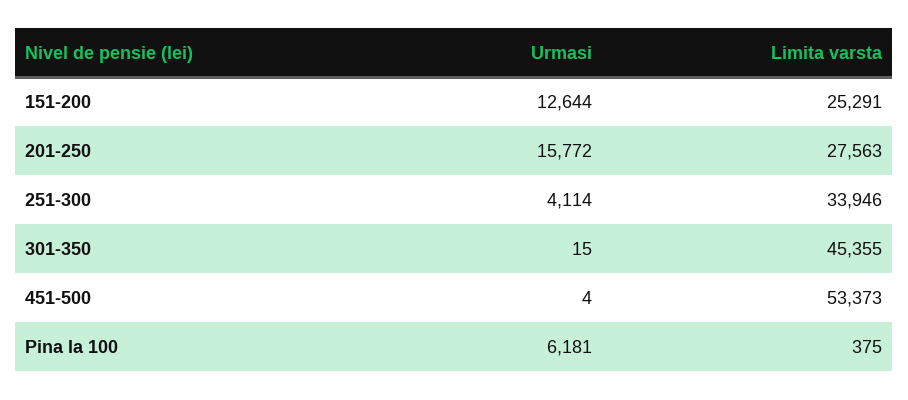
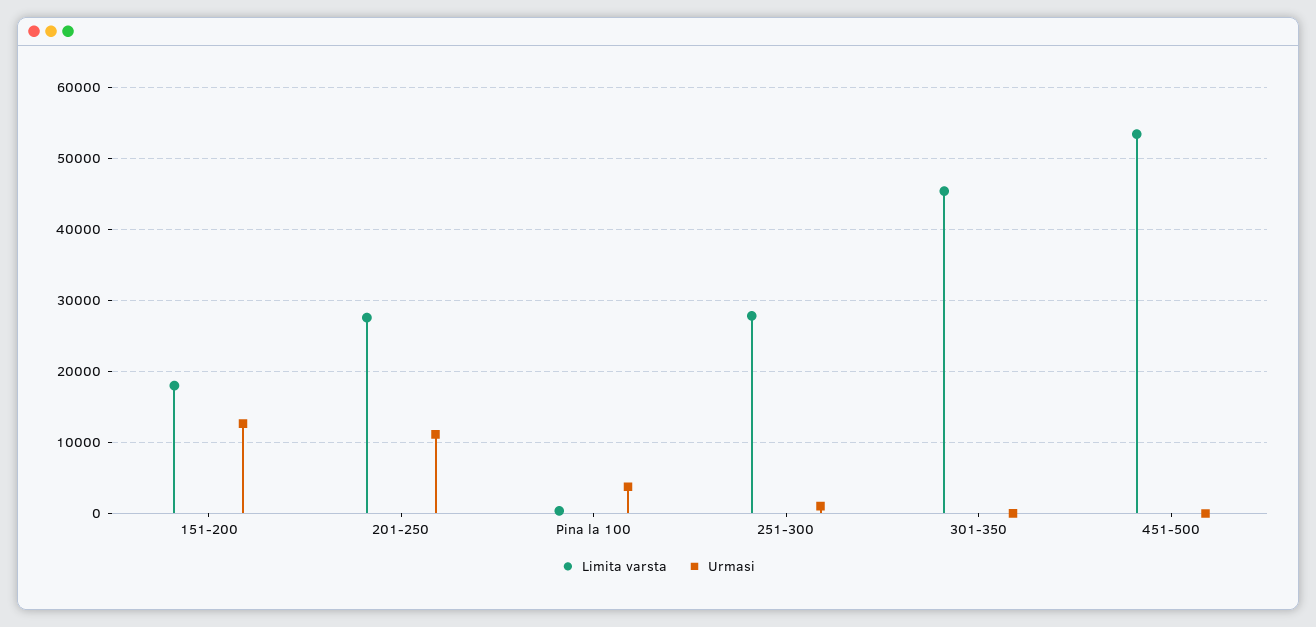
Limita varsta, 151-200: 25291 -> 18000
Urmasi, 201-250: 15772 -> 11000
Urmasi, 251-300: 4114 -> 1000
Limita varsta, 251-300: 33946 -> 28000
Urmasi, Pina la 100: 6181 -> 4000

